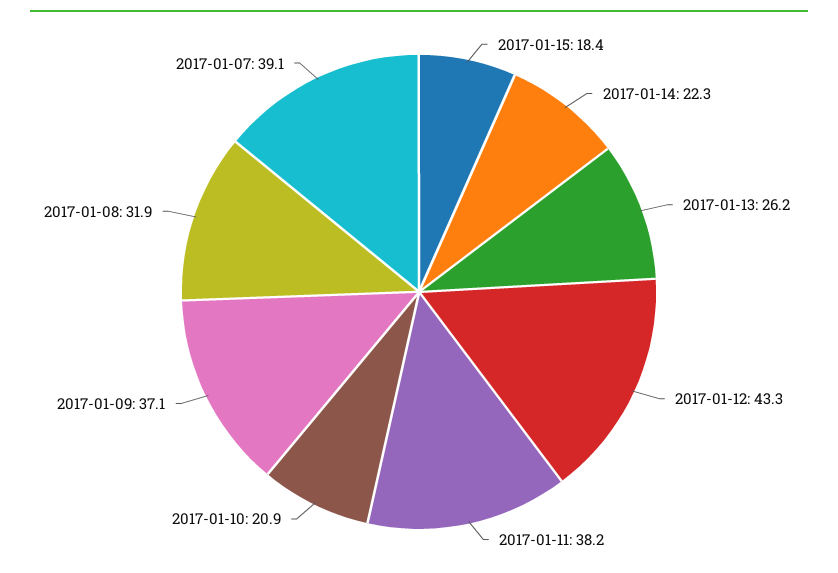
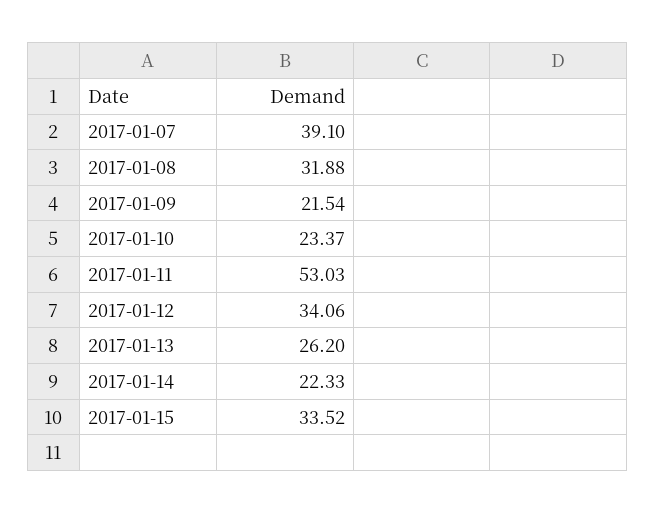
2017-01-15: 18.4 -> 33.52
2017-01-12: 43.3 -> 34.06
2017-01-11: 38.2 -> 53.03
2017-01-10: 20.9 -> 23.37
2017-01-09: 37.1 -> 21.54

